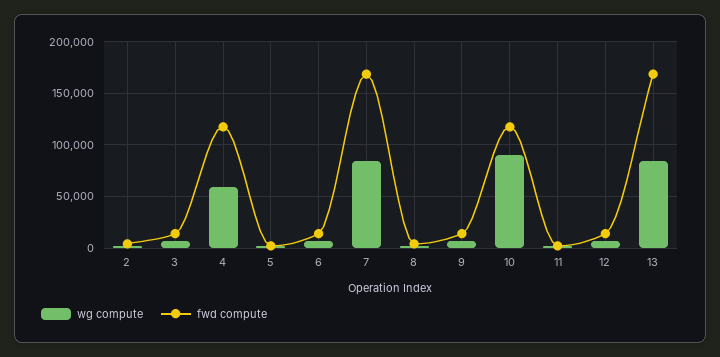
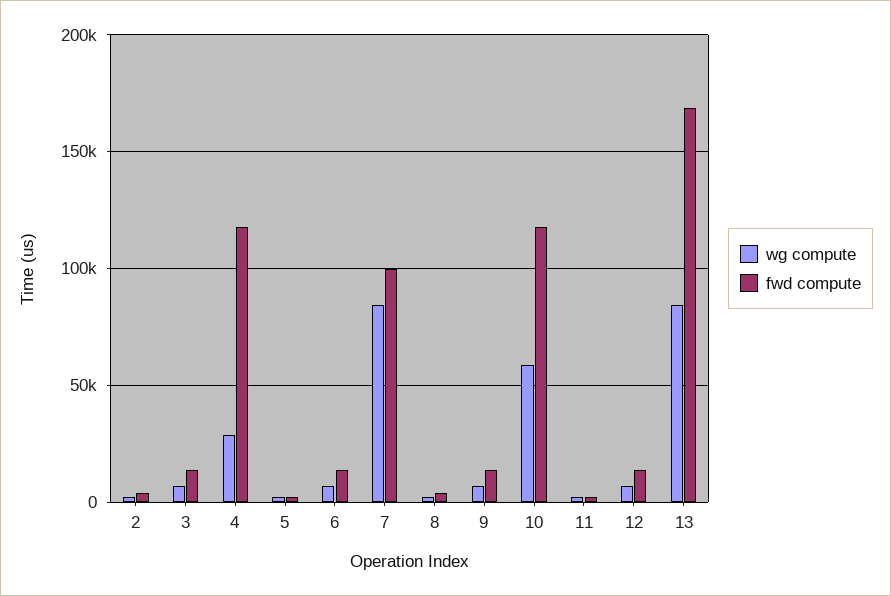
wg compute, 4: 60000 -> 30000
fwd compute, 7: 170000 -> 100000
wg compute, 10: 90000 -> 60000

